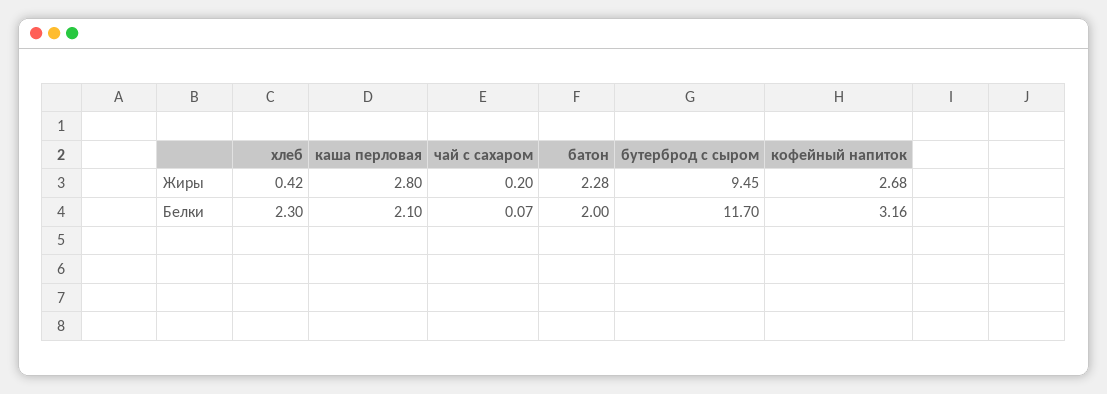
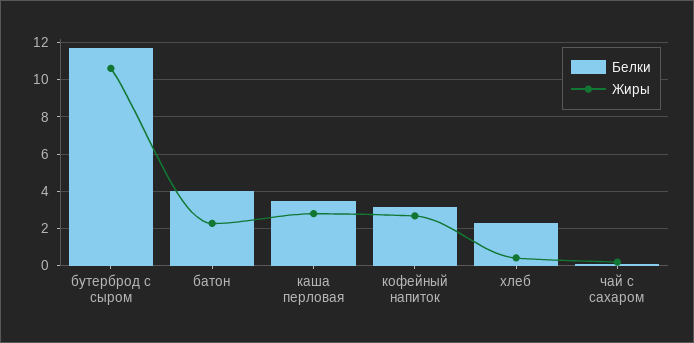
Жиры, бутерброд с сыром: 9.45 -> 10.5
Белки, каша перловая: 2.1 -> 3.5
Белки, батон: 2 -> 4

